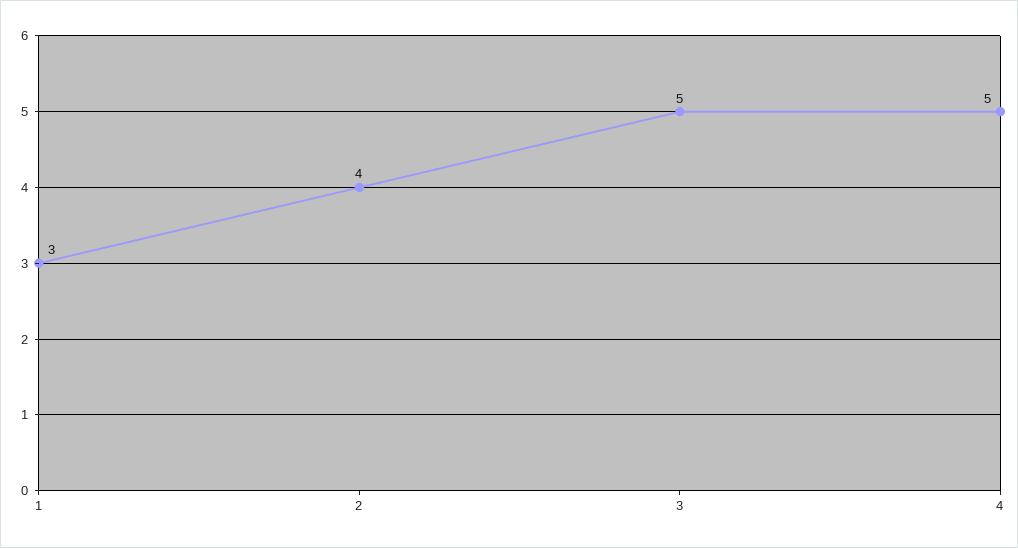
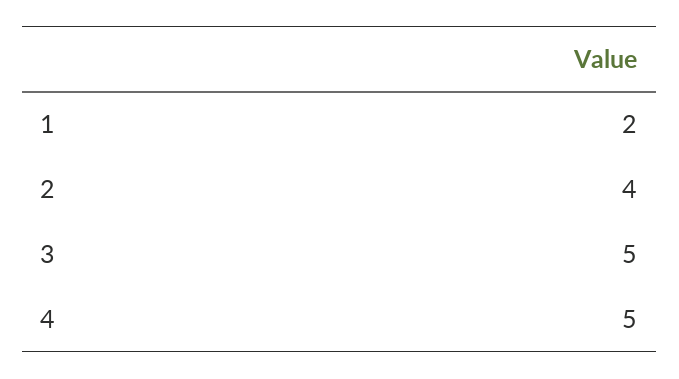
1: 3 -> 2

